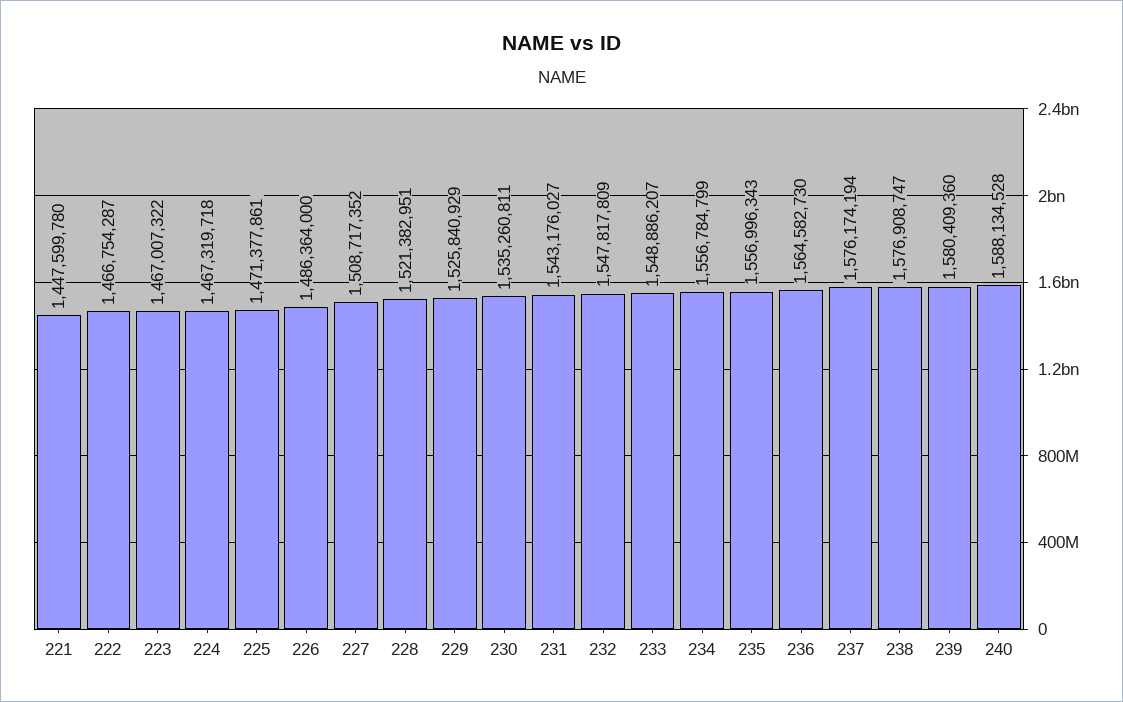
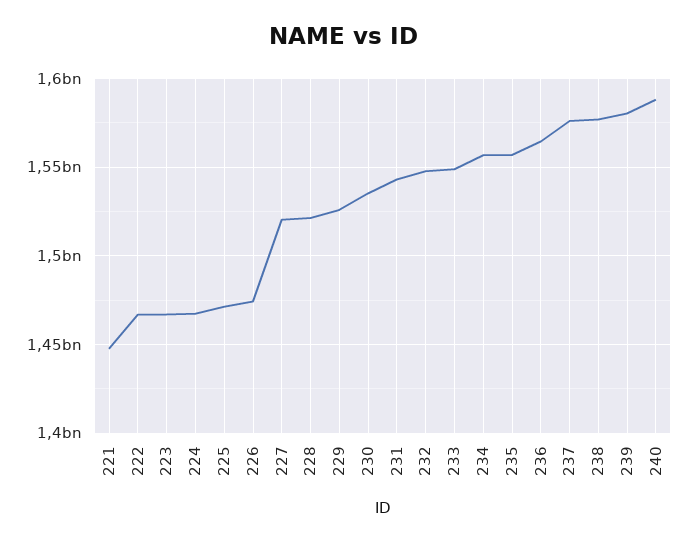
226: 1486364000 -> 1475000000
227: 1508717352 -> 1520000000

